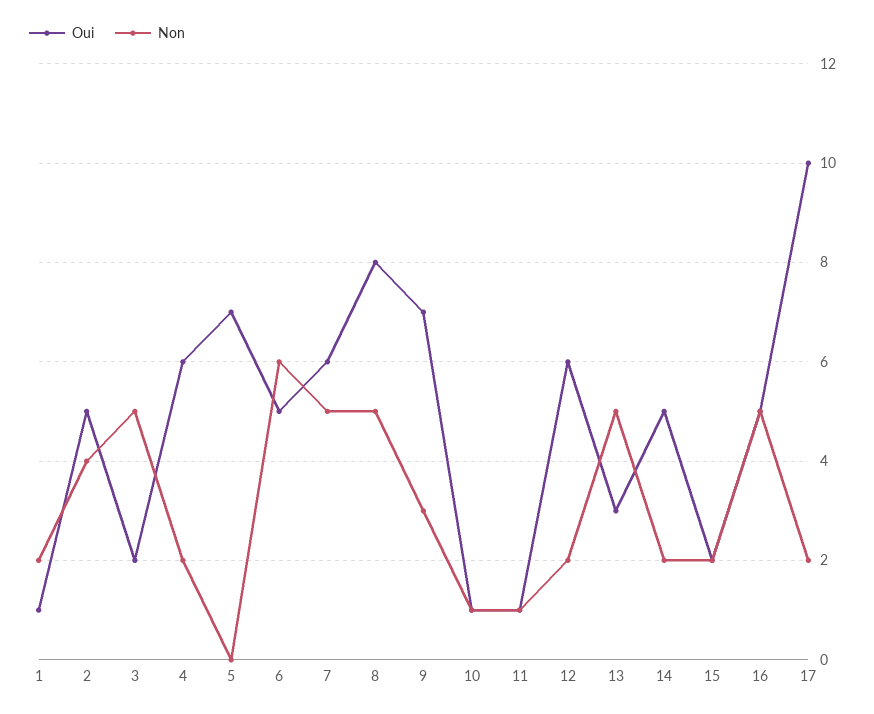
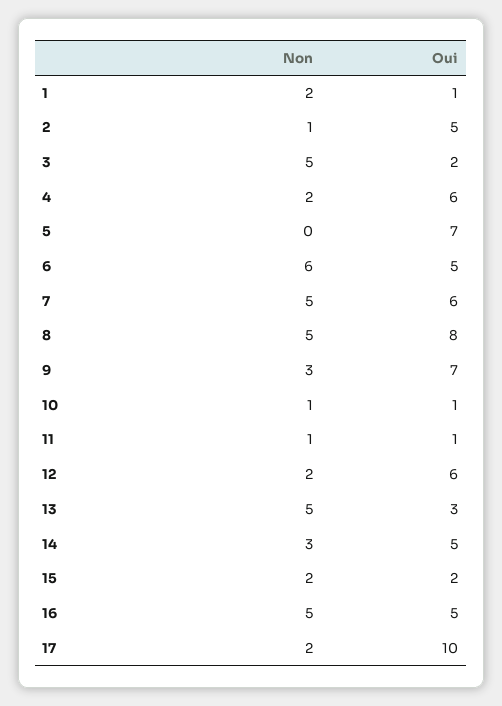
Non, 2: 4 -> 1
Non, 14: 2 -> 3

